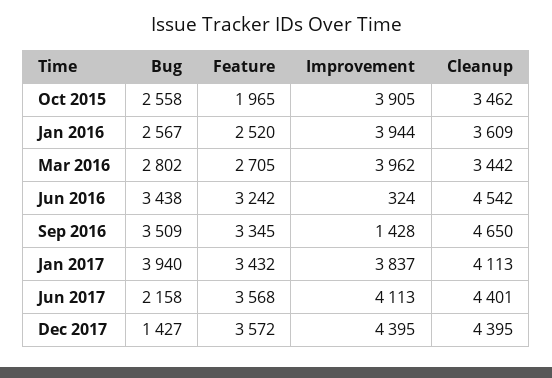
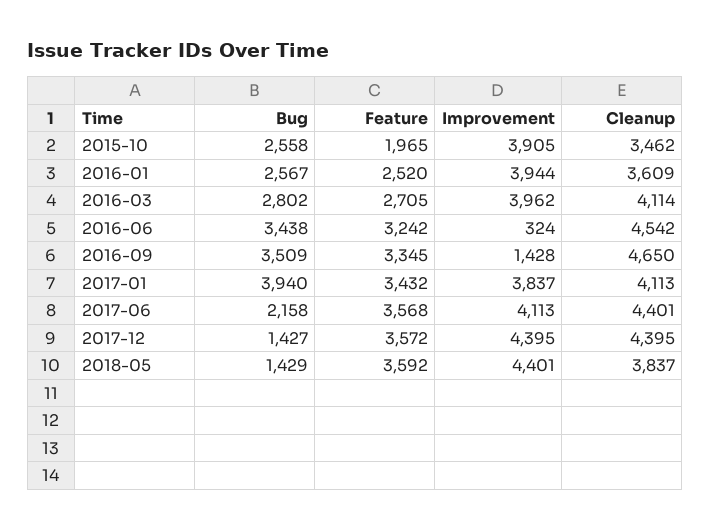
Cleanup, Mar 2016: 3442 -> 4114
Bug, 2018-05: none -> 1429
Feature, 2018-05: none -> 3592
Improvement, 2018-05: none -> 4401
Cleanup, 2018-05: none -> 3837

